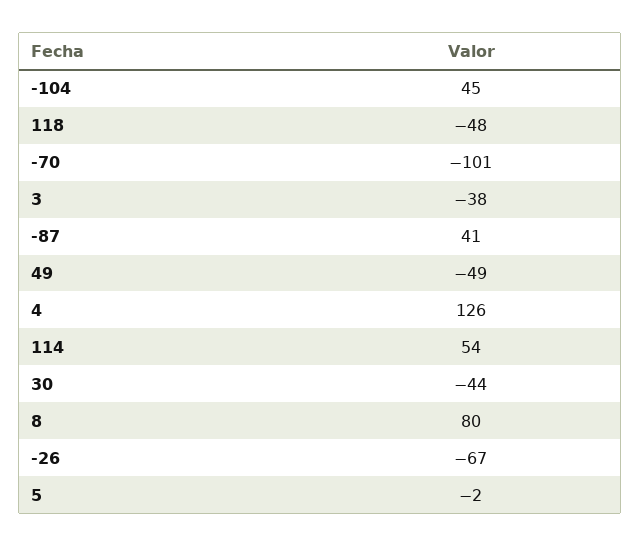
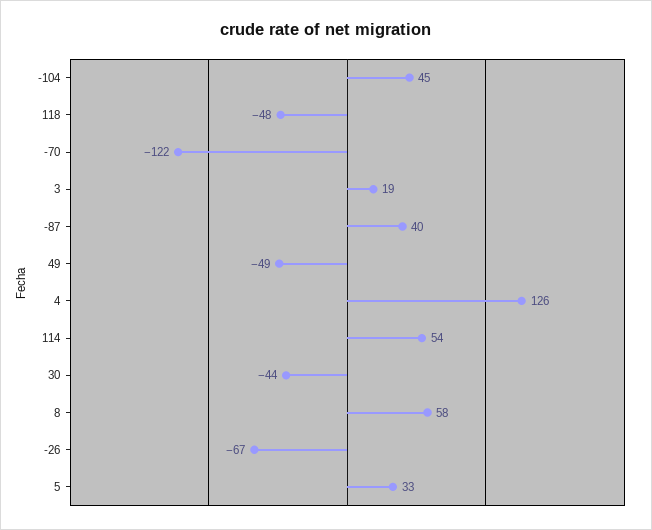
-70: -101 -> -122
3: -38 -> 19
-87: 41 -> 40
8: 80 -> 58
5: -2 -> 33

